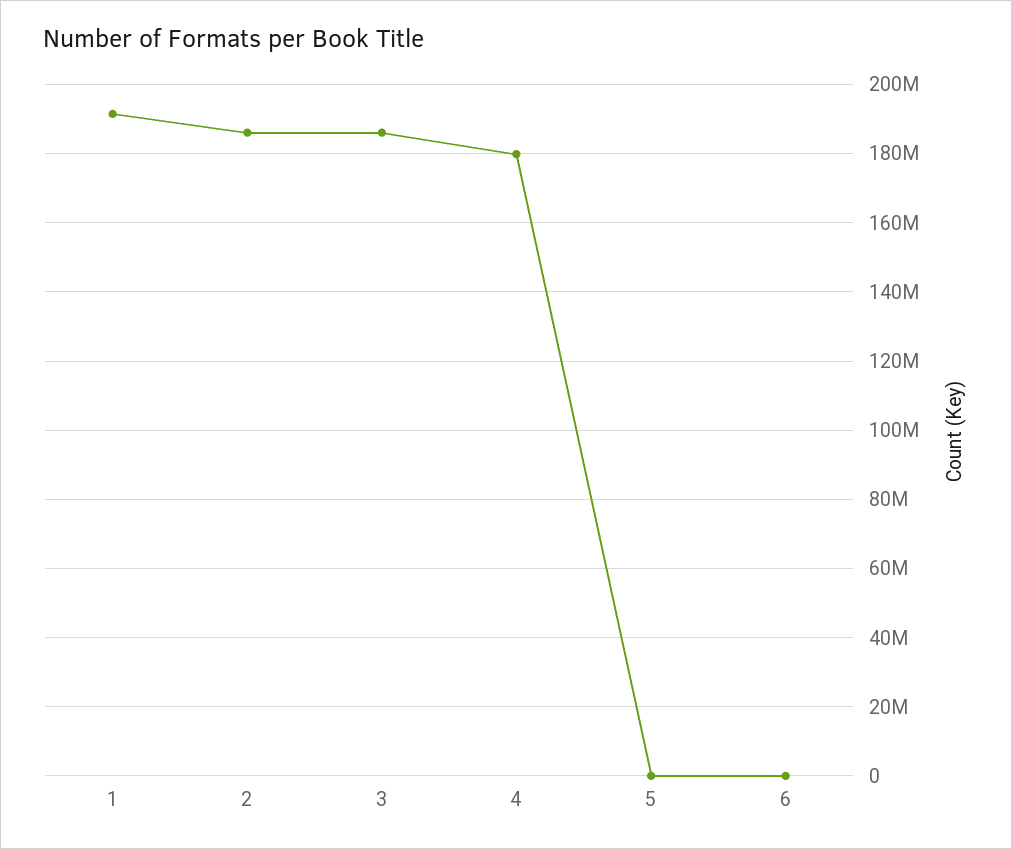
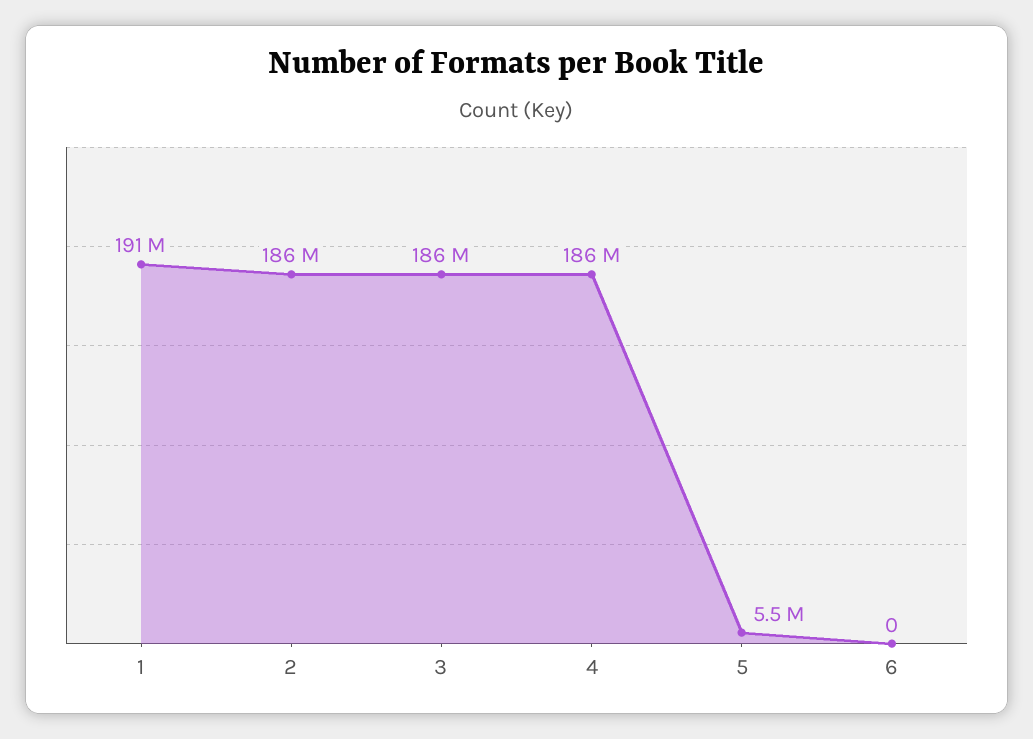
4: 180000000 -> 186000000
5: 0 -> 5500000

